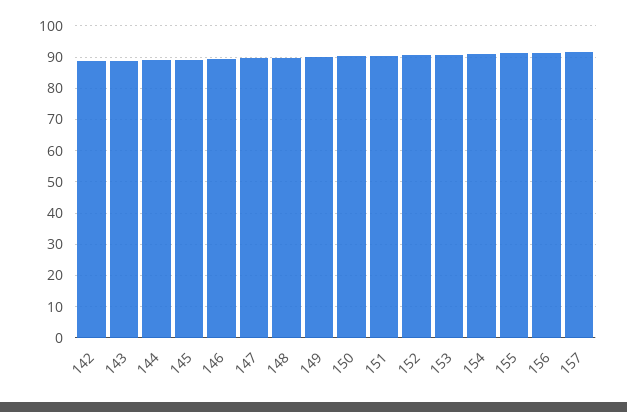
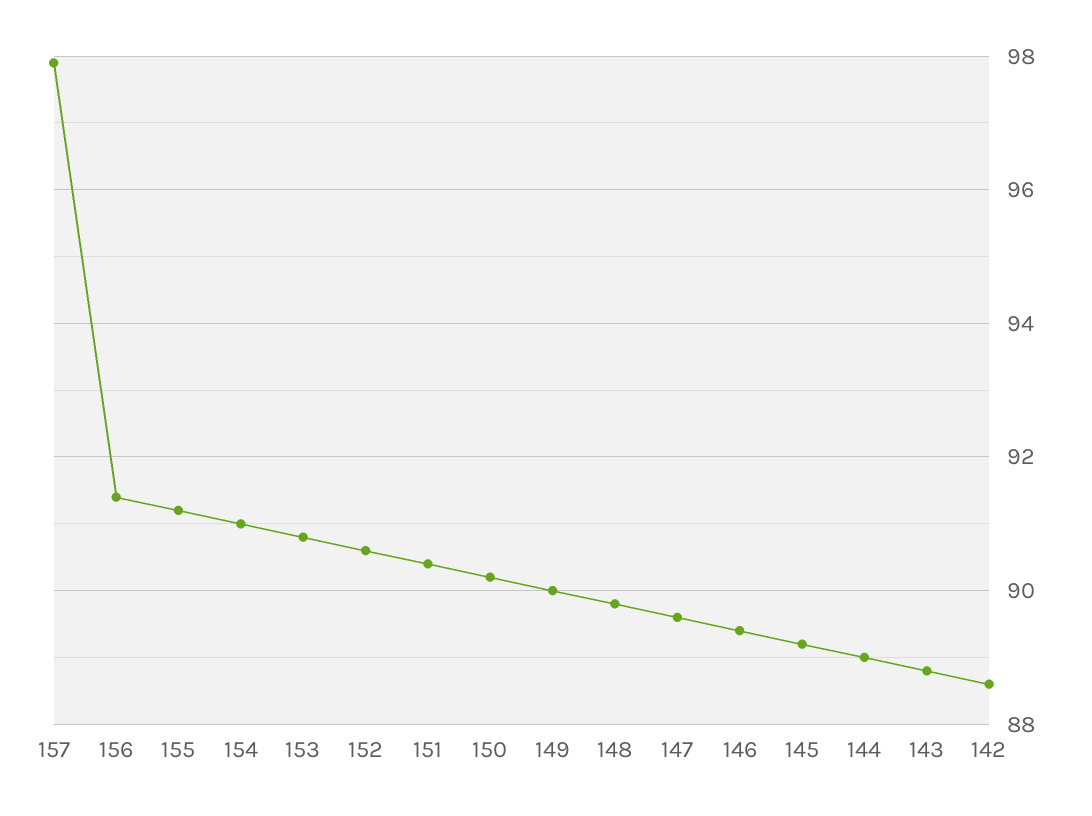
157: 92 -> 98

